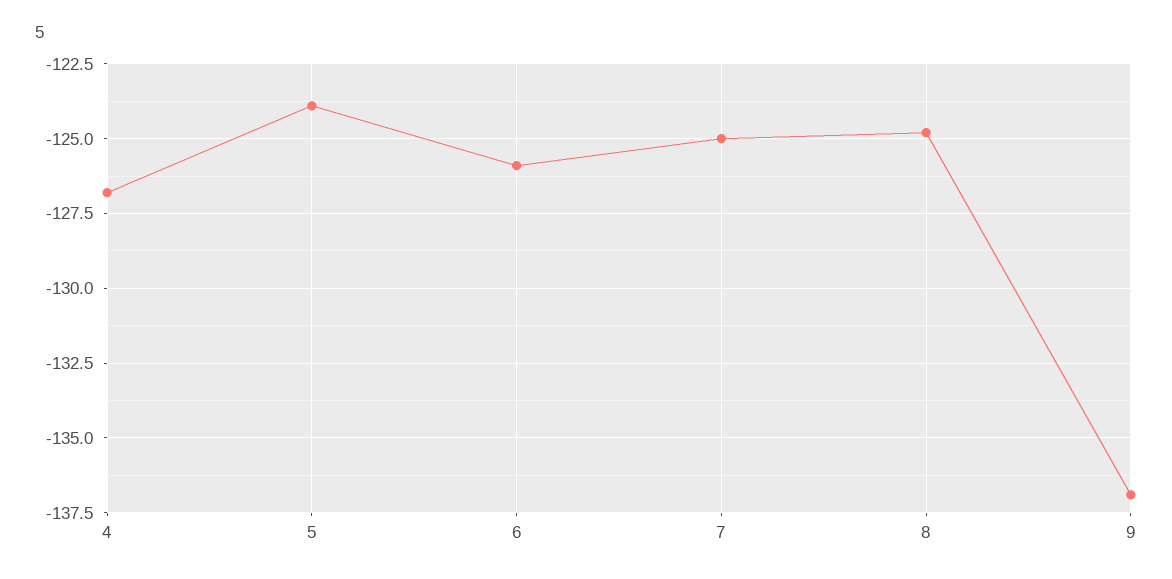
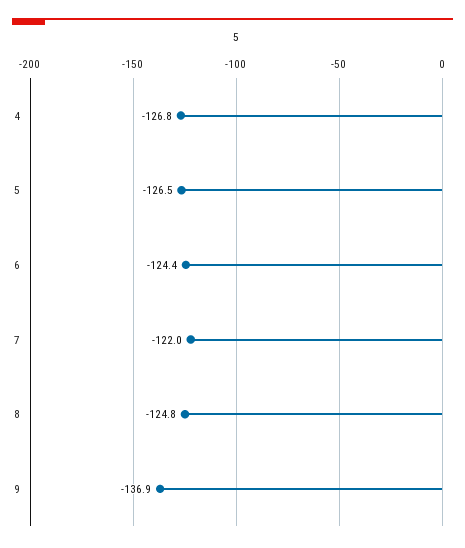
5: -124 -> -126.5
6: -126 -> -124.4
7: -125 -> -122

